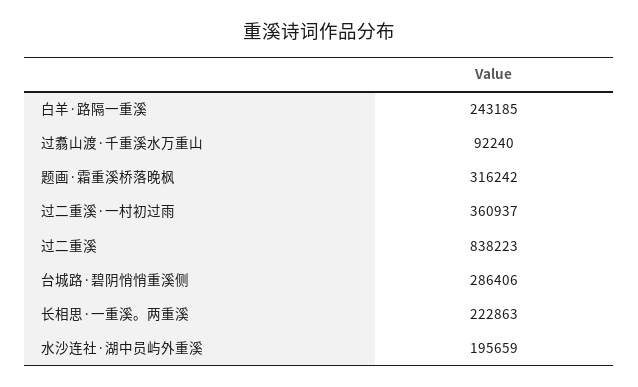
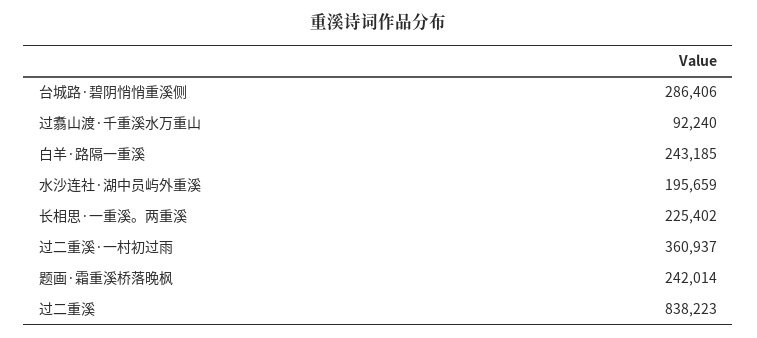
题画·霜重溪桥落晚枫: 316242 -> 242014
长相思·一重溪。两重溪: 222863 -> 225402

